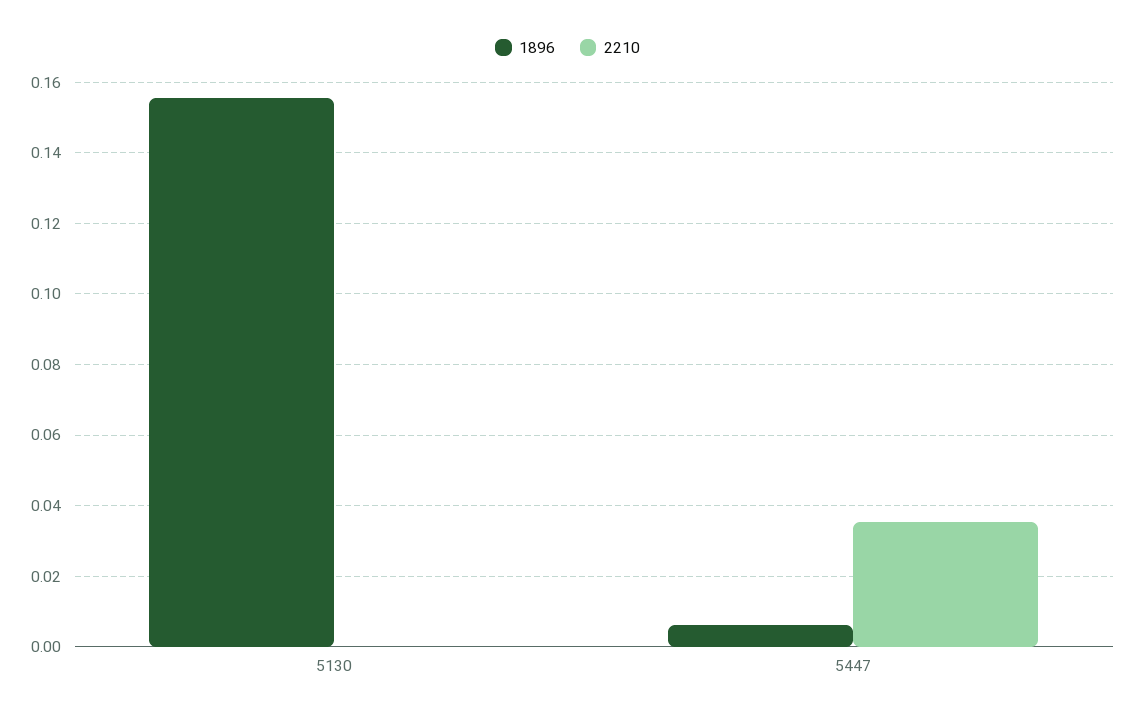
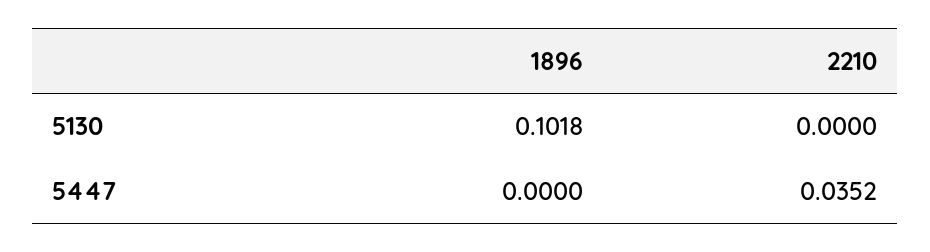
1896, 5130: 0.156 -> 0.1018
1896, 5447: 0.006 -> 0

